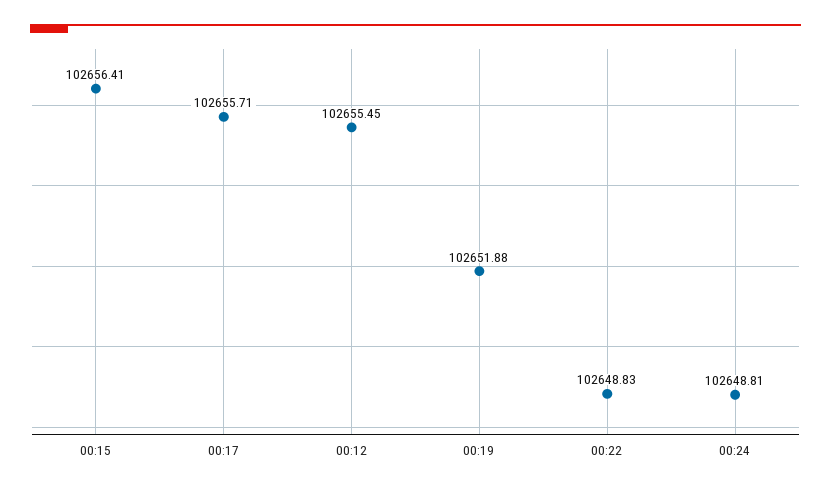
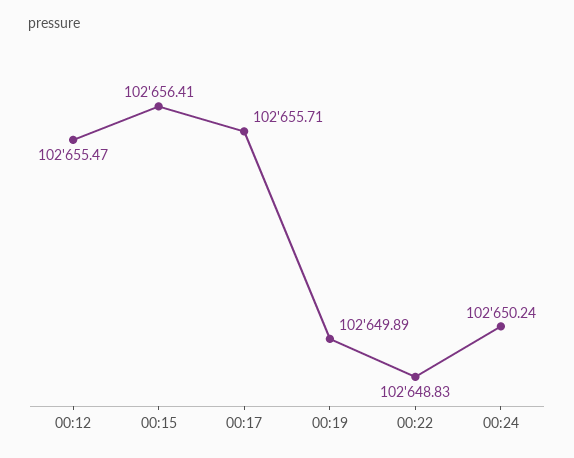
00:12: 102655.45 -> 102655.47
00:19: 102651.88 -> 102649.89
00:24: 102648.81 -> 102650.24

